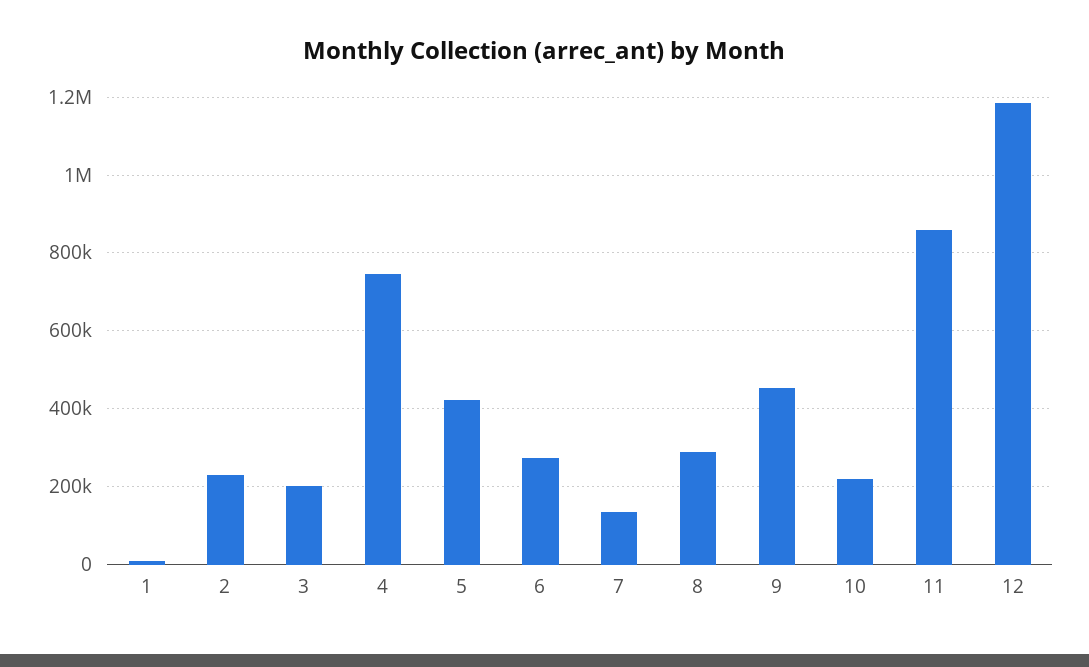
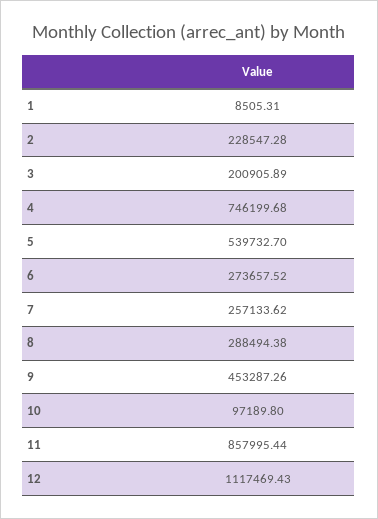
5: 420000 -> 539732.7
7: 140000 -> 257133.62
10: 220000 -> 97189.8
12: 1180000 -> 1117469.43

